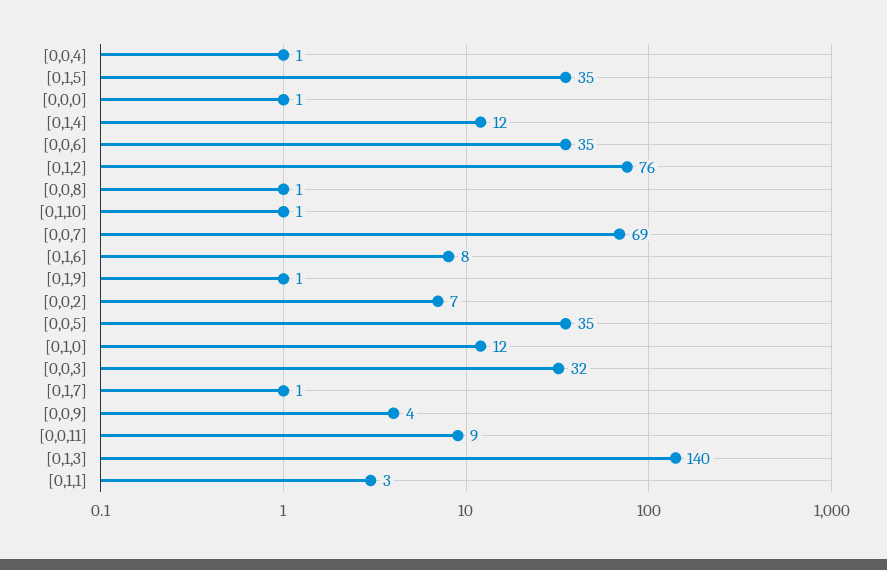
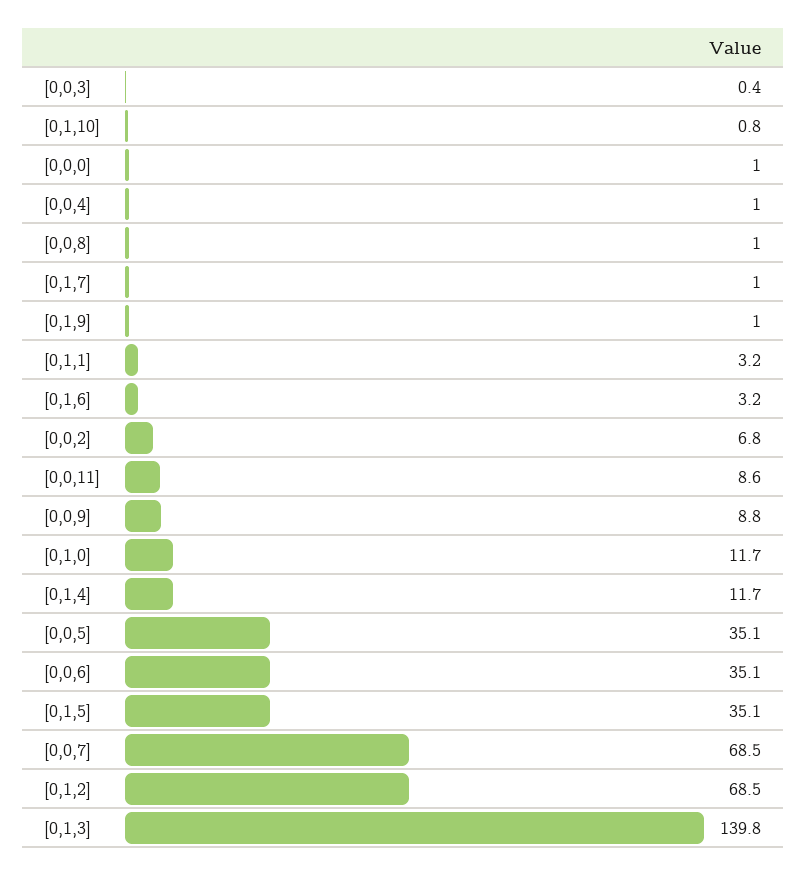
[0,1,2]: 76 -> 68.5
[0,1,6]: 8 -> 3.2
[0,0,3]: 32 -> 0.4
[0,0,9]: 4 -> 8.8

